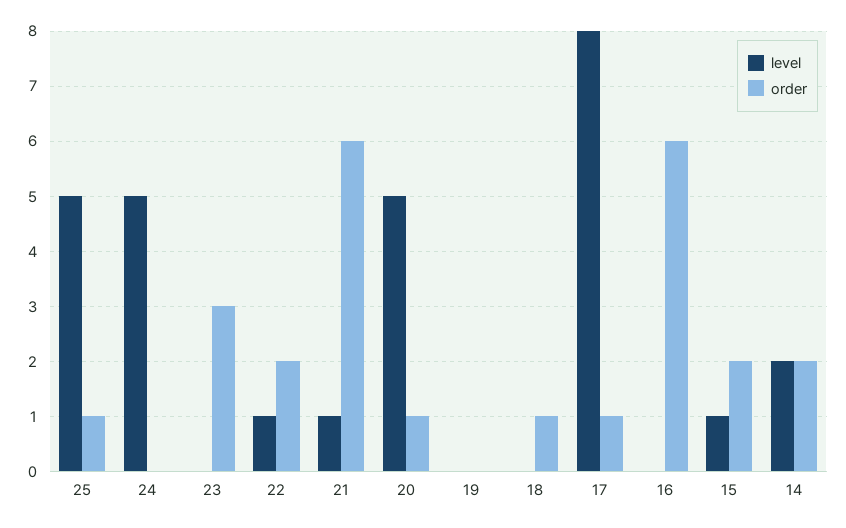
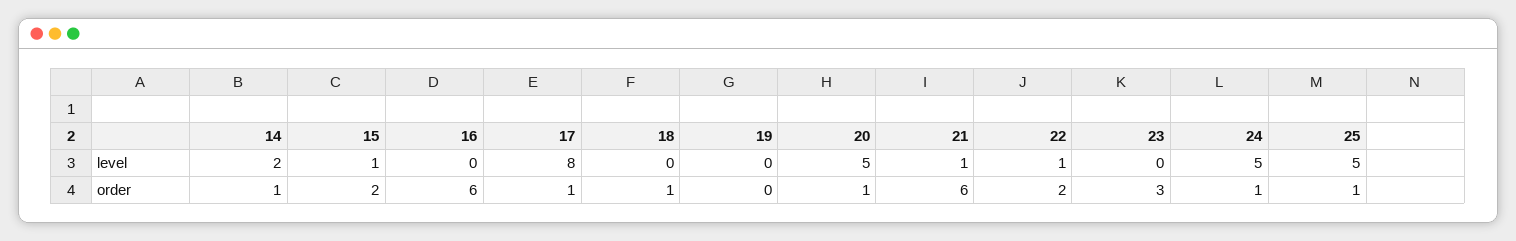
order, 24: 0 -> 1
order, 14: 2 -> 1

